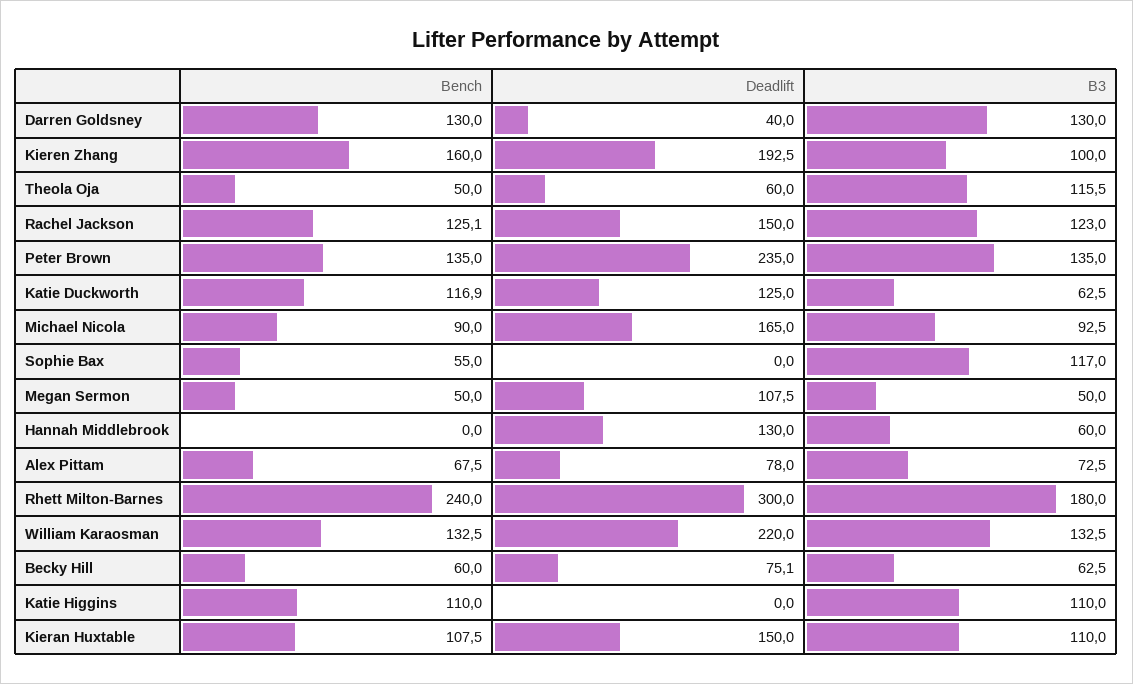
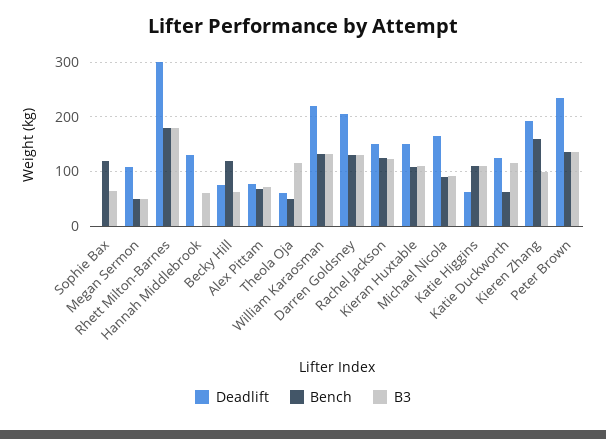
Deadlift, Darren Goldsney: 40 -> 200
Bench, Katie Duckworth: 116.9 -> 60
B3, Katie Duckworth: 62.5 -> 120
Bench, Sophie Bax: 55 -> 120
B3, Sophie Bax: 117 -> 60
Bench, Rhett Milton-Barnes: 240 -> 180
Bench, Becky Hill: 60 -> 120
Deadlift, Katie Higgins: 0 -> 60

